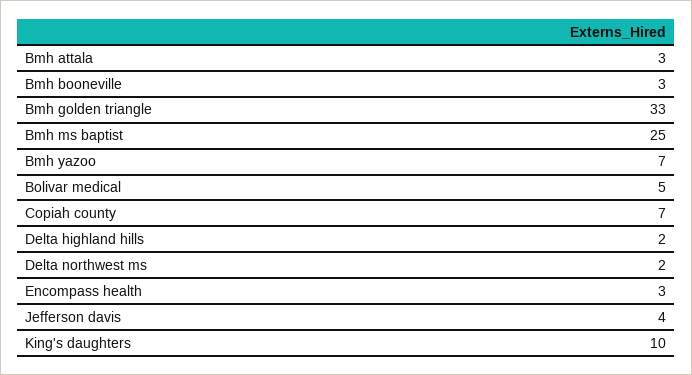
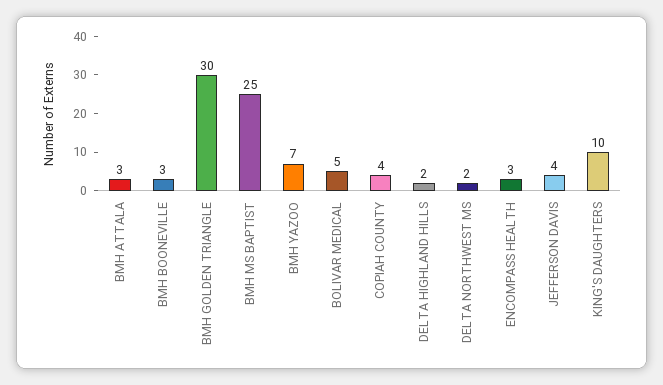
Bmh golden triangle: 33 -> 30
Copiah county: 7 -> 4

